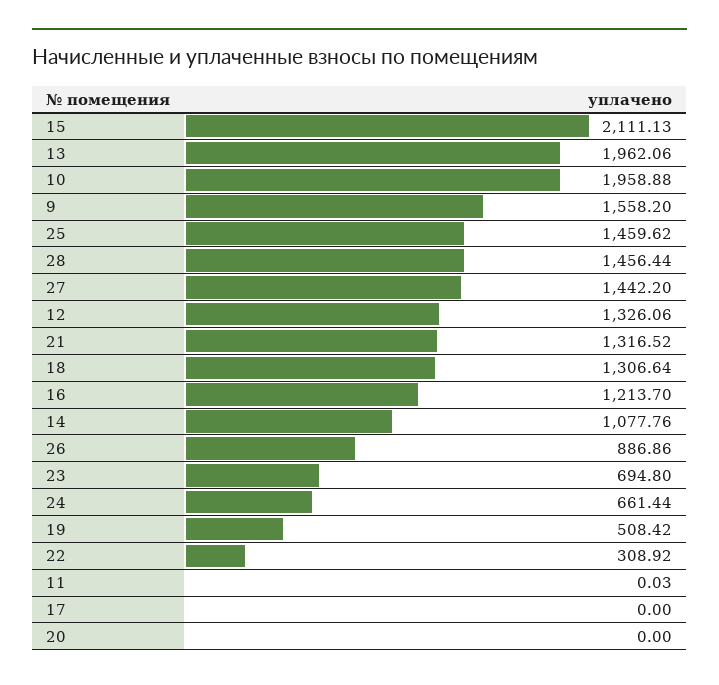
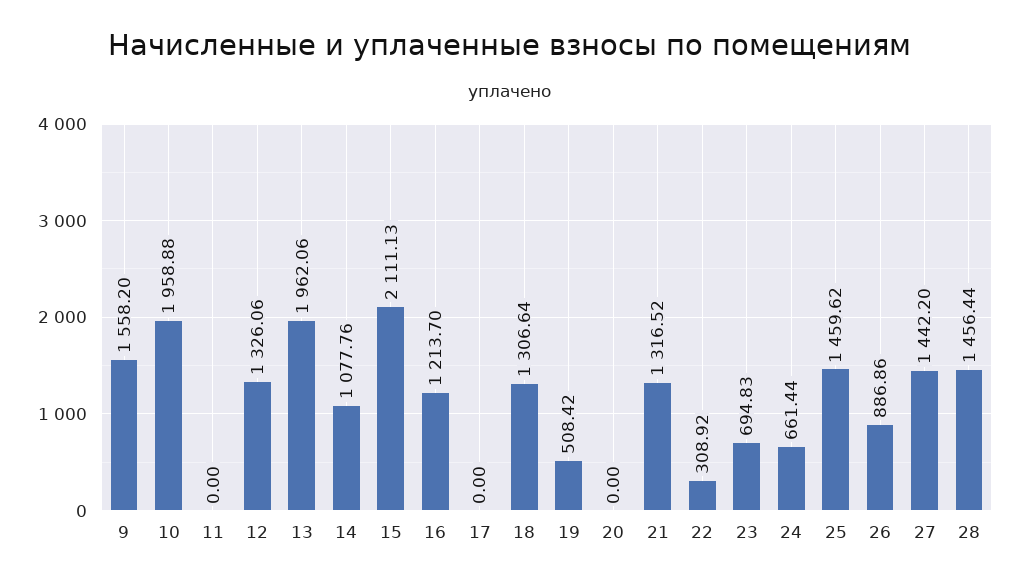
23: 694.8 -> 694.83
11: 0.03 -> 0

